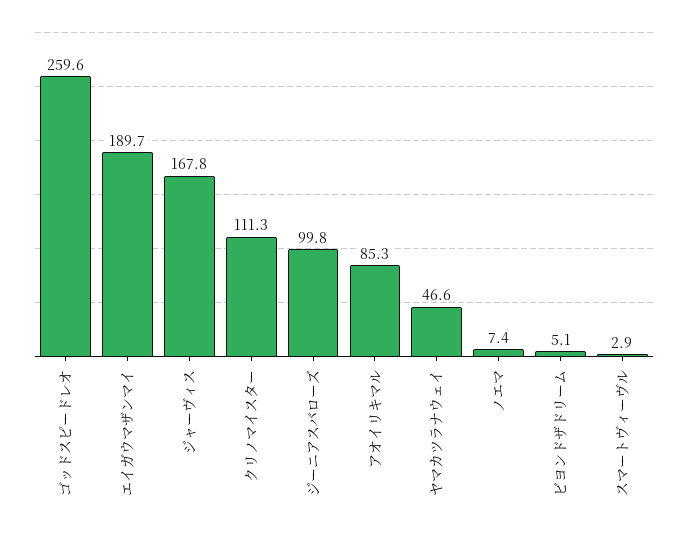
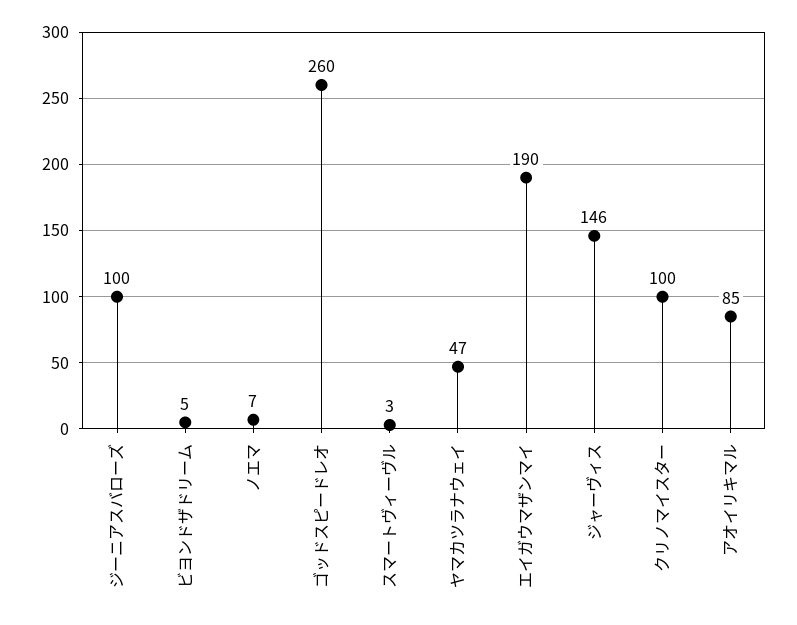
ジャーヴィス: 167.8 -> 146
クリノマイスター: 111.3 -> 100

